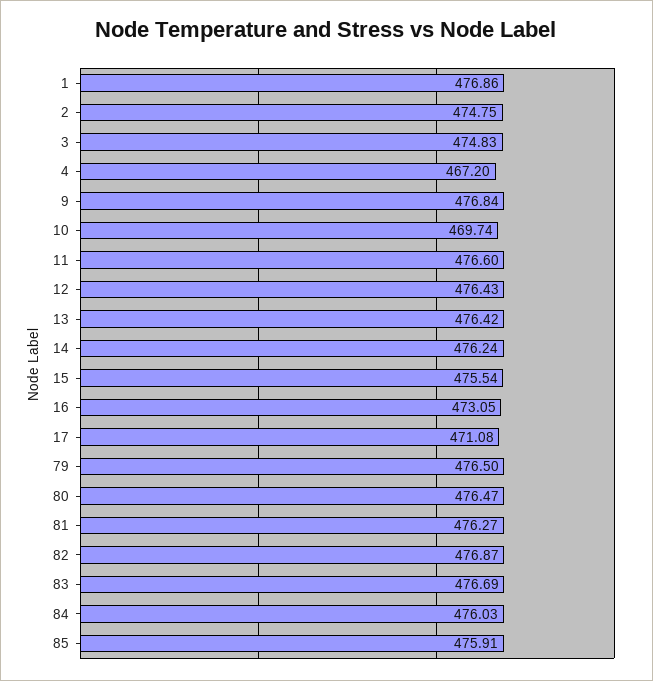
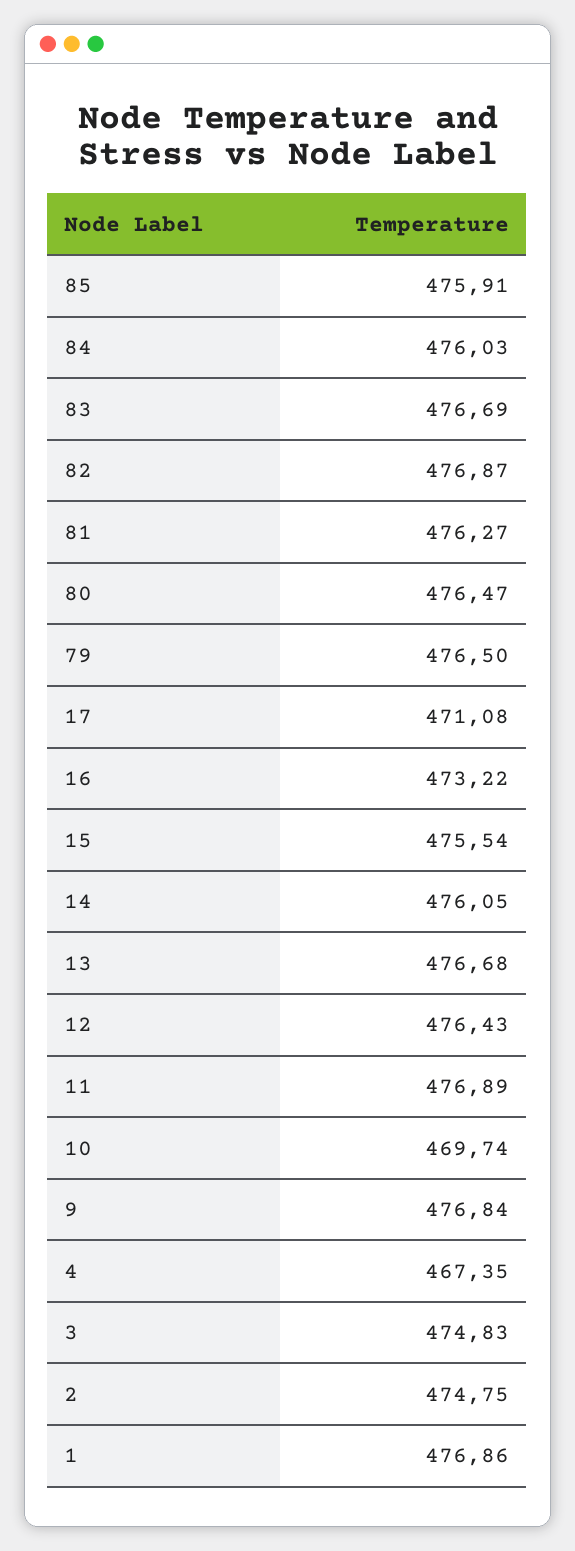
4: 467.2 -> 467.35
11: 476.6 -> 476.89
13: 476.42 -> 476.68
14: 476.24 -> 476.05
16: 473.05 -> 473.22

